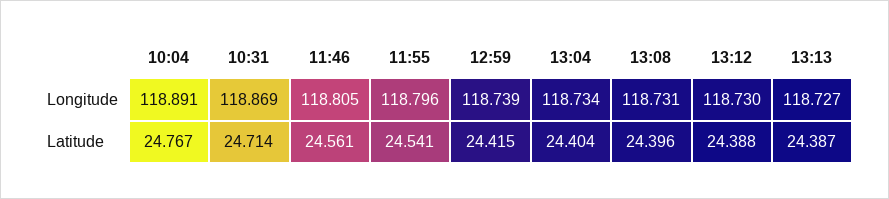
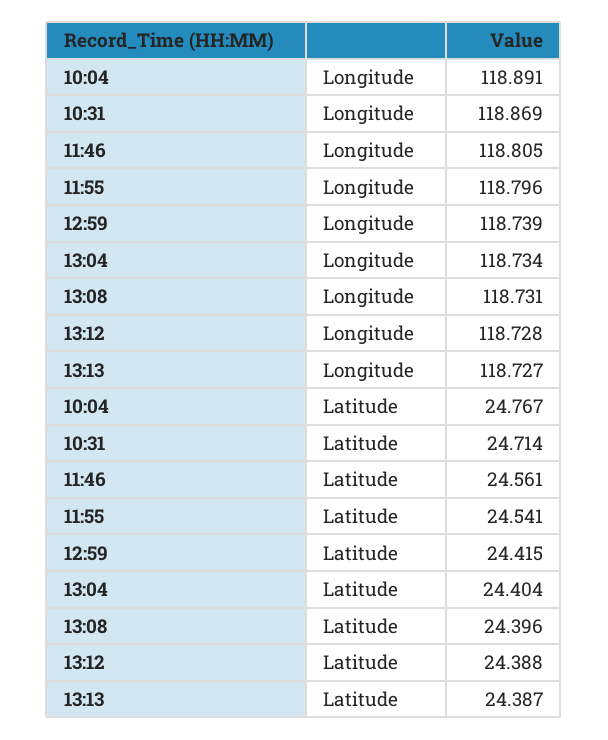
13:12, Longitude: 118.73 -> 118.728

